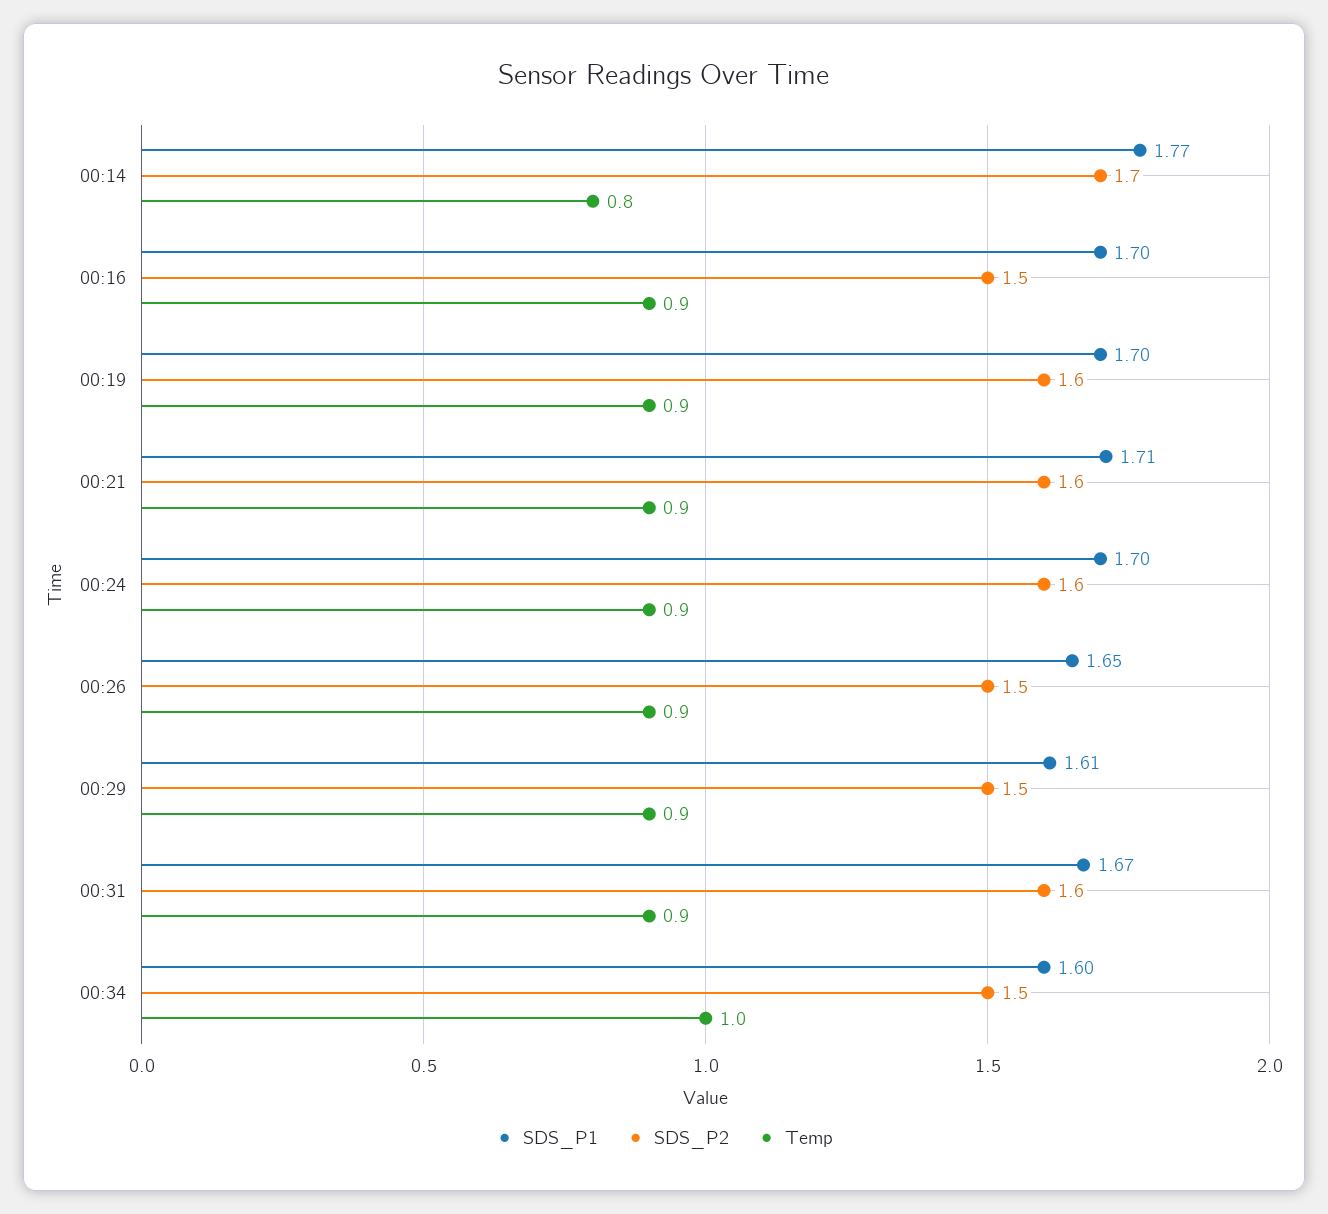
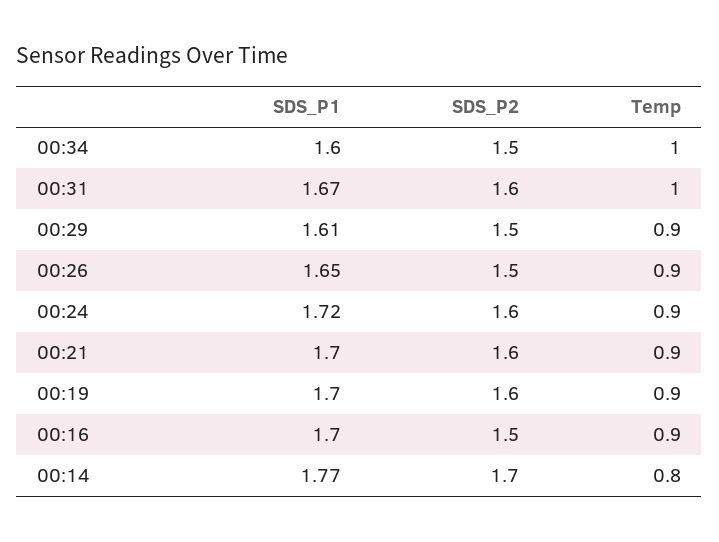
SDS_P1, 00:21: 1.71 -> 1.7
SDS_P1, 00:24: 1.7 -> 1.72
Temp, 00:31: 0.9 -> 1

